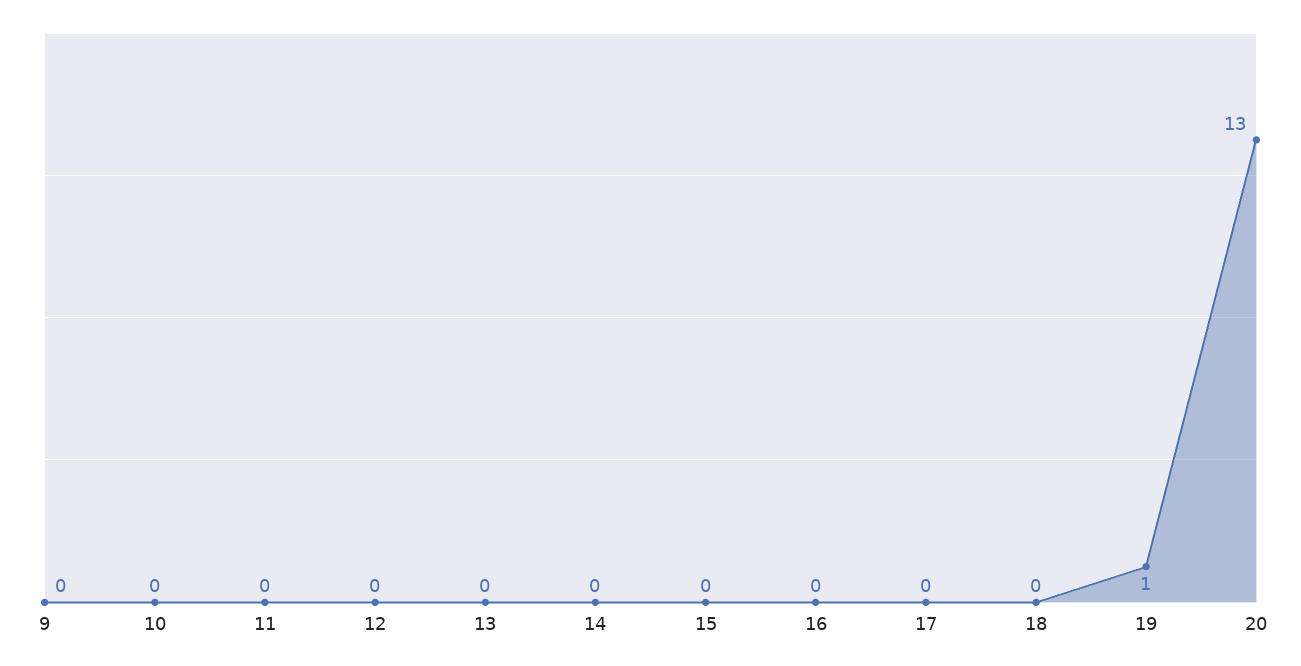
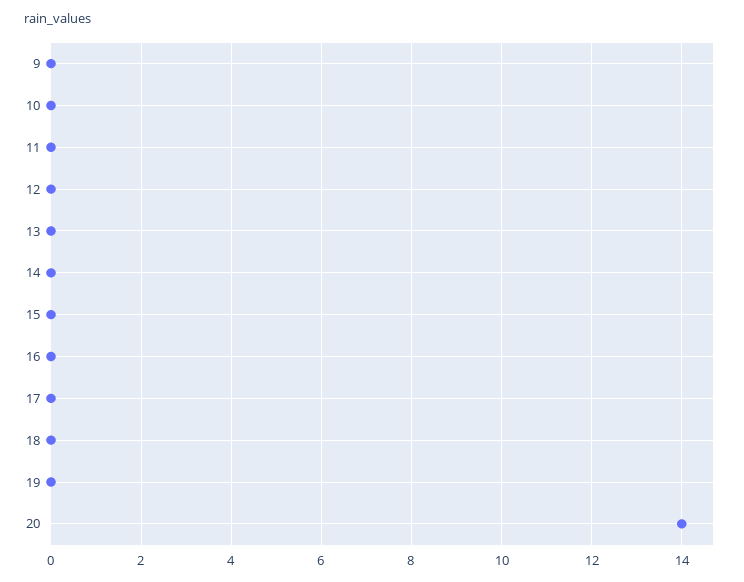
19: 1 -> 0
20: 13 -> 14

